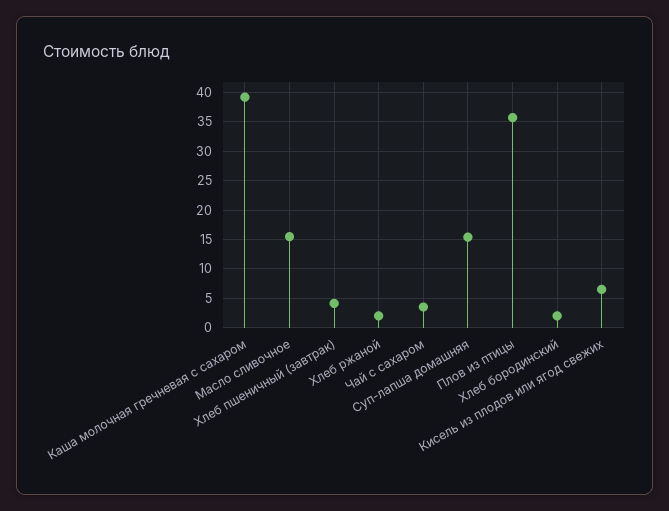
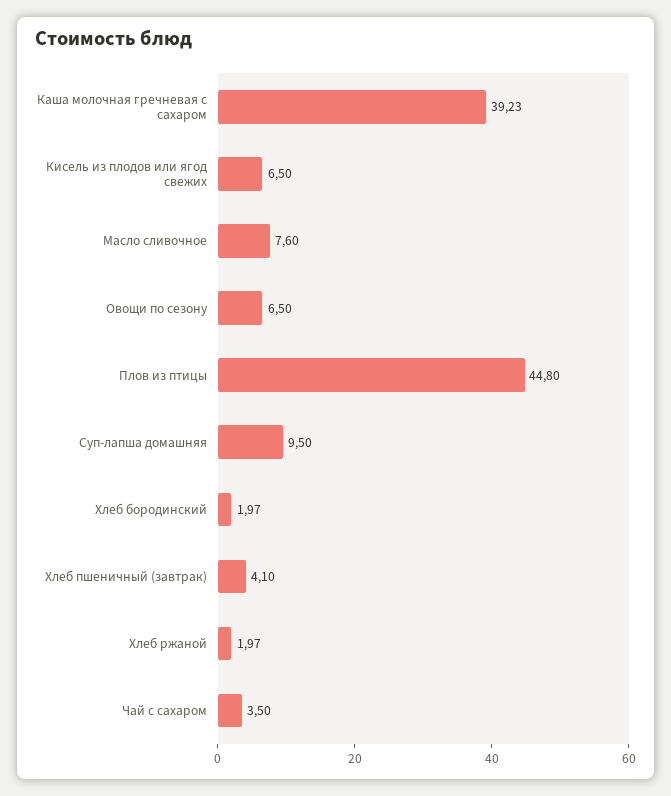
Масло сливочное: 15 -> 7.6
Суп-лапша домашняя: 15 -> 9.5
Плов из птицы: 35 -> 44.8
Овощи по сезону: none -> 6.5

